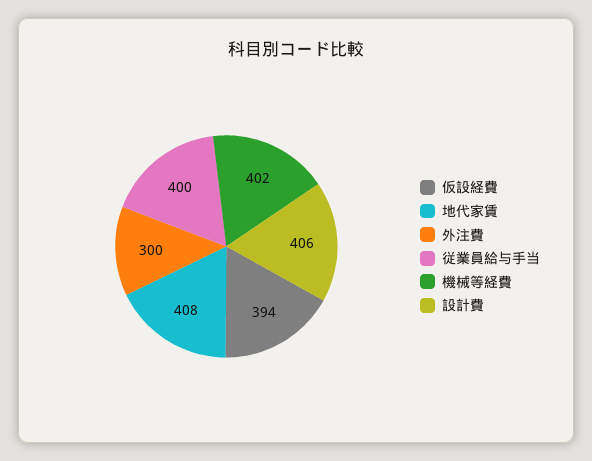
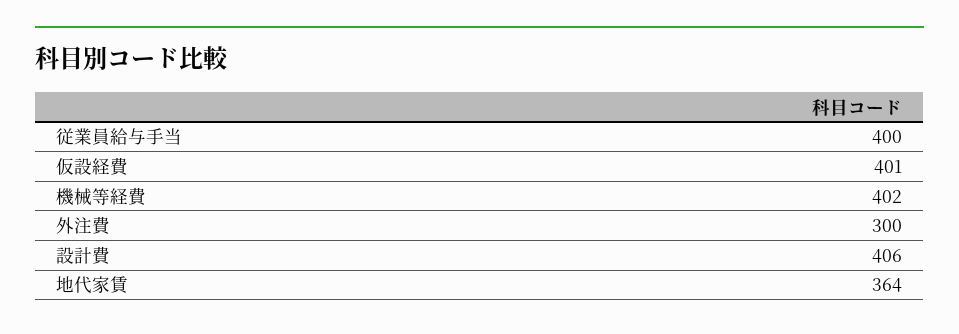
仮設経費: 394 -> 401
地代家賃: 408 -> 364

